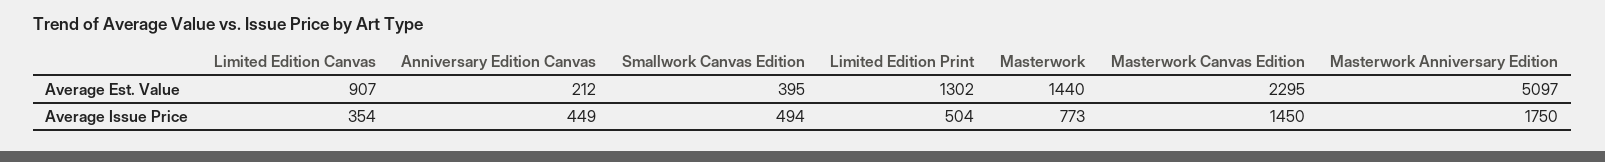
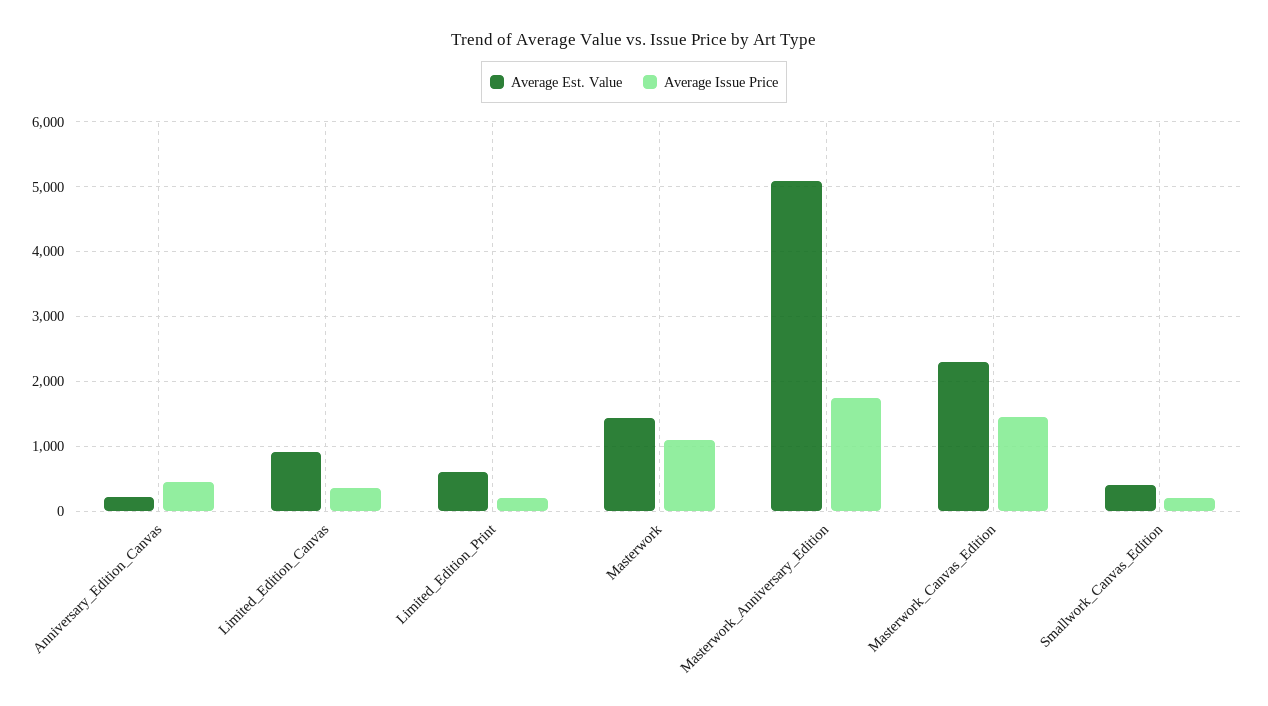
Average Est. Value, Limited Edition Print: 1302 -> 600
Average Issue Price, Smallwork Canvas Edition: 494 -> 200
Average Issue Price, Limited Edition Print: 504 -> 200
Average Issue Price, Masterwork: 773 -> 1100

